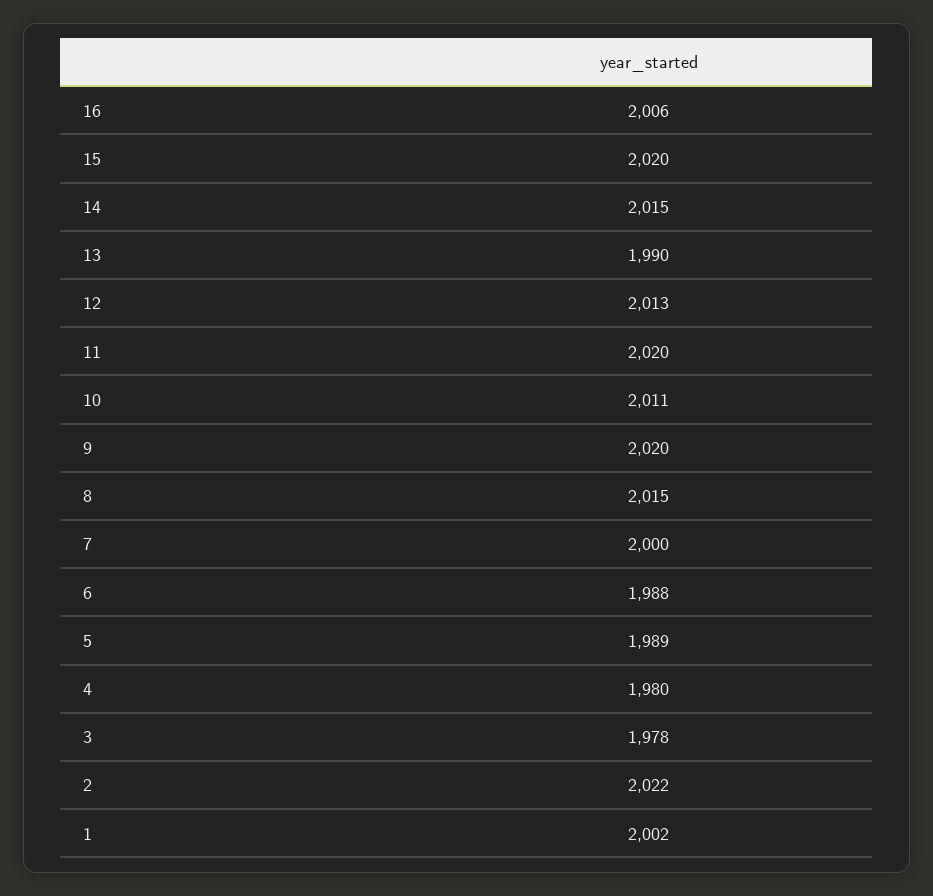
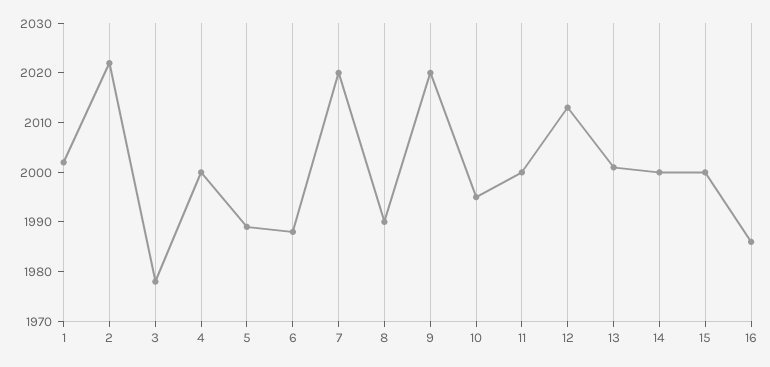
16: 2006 -> 1985
15: 2020 -> 2000
14: 2015 -> 2000
13: 1990 -> 2000
11: 2020 -> 2000
10: 2011 -> 1995
8: 2015 -> 1990
7: 2000 -> 2020
4: 1980 -> 2000

